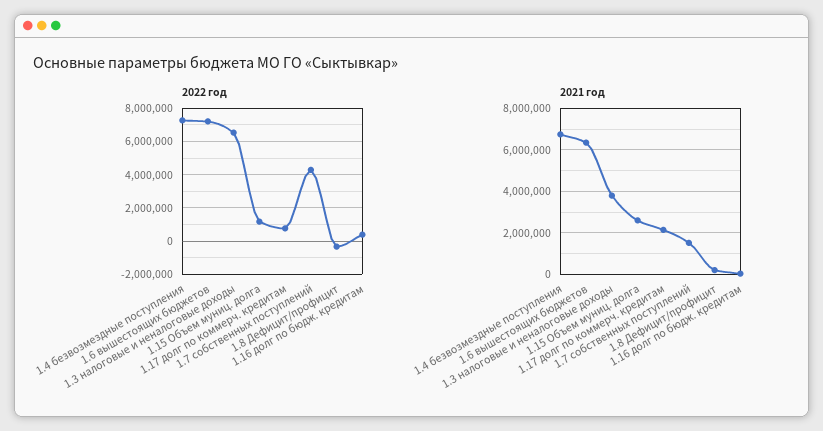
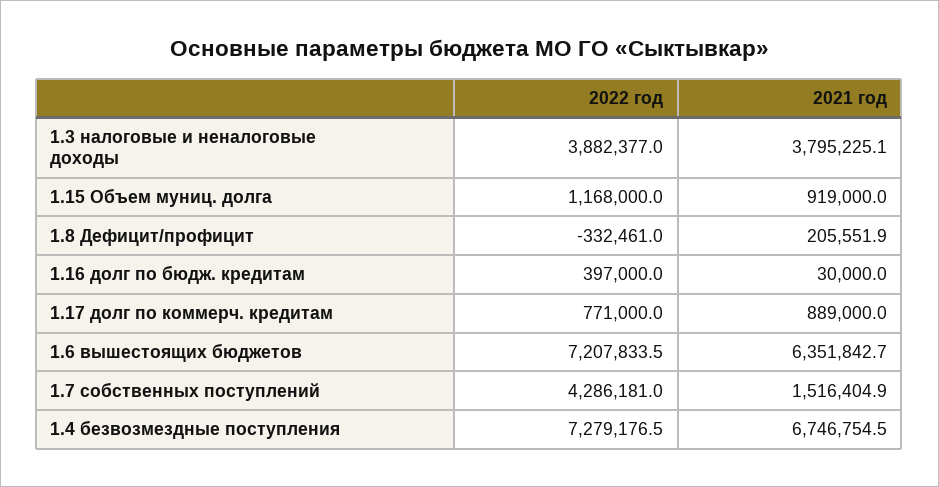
2022 год, 1.3 налоговые и неналоговые доходы: 6500000 -> 3882377
2021 год, 1.15 Объем муниц. долга: 2500000 -> 919000
2021 год, 1.17 долг по коммерч. кредитам: 2000000 -> 889000

